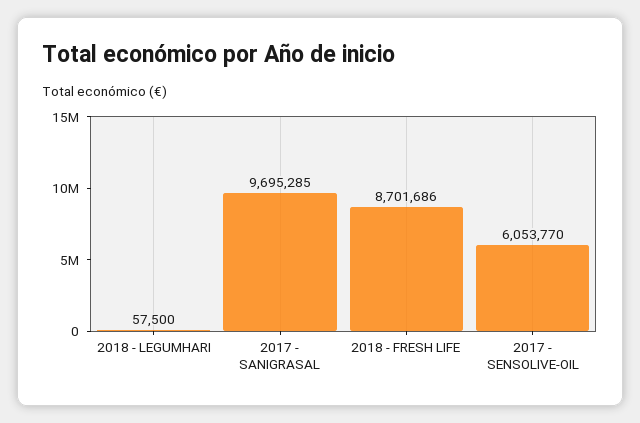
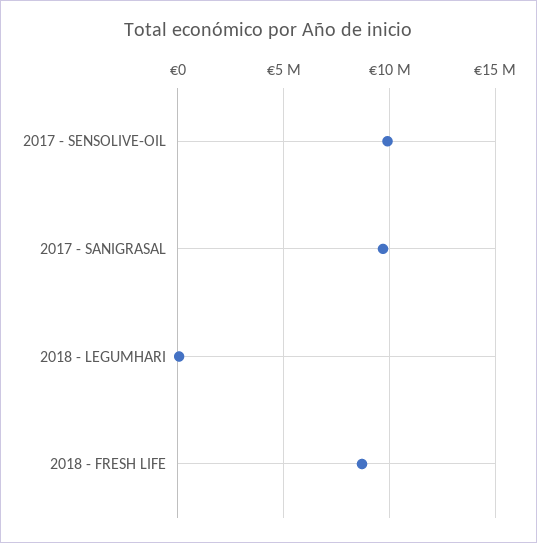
2017 - SENSOLIVE-OIL: 6053770 -> 10000000

